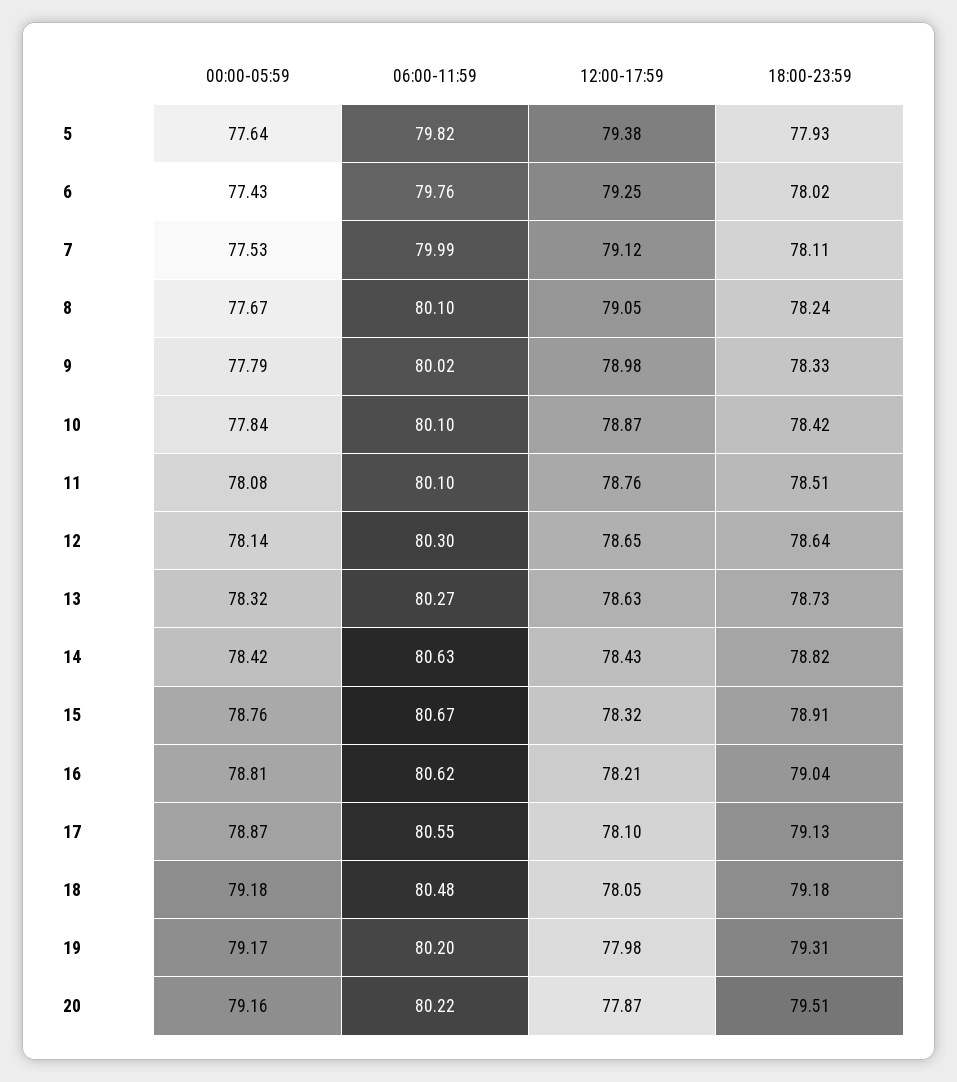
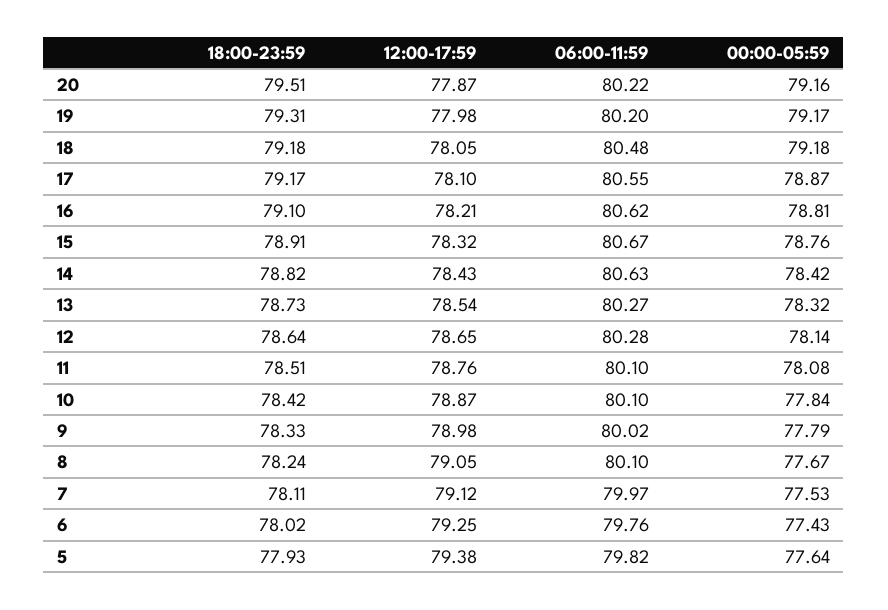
06:00-11:59, 7: 79.99 -> 79.97
06:00-11:59, 12: 80.3 -> 80.28
12:00-17:59, 13: 78.63 -> 78.54
18:00-23:59, 16: 79.04 -> 79.1
18:00-23:59, 17: 79.13 -> 79.17

